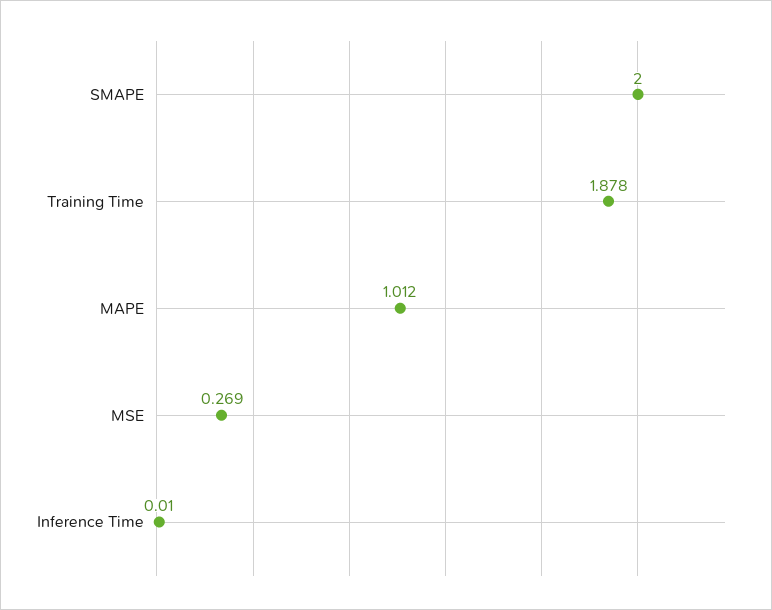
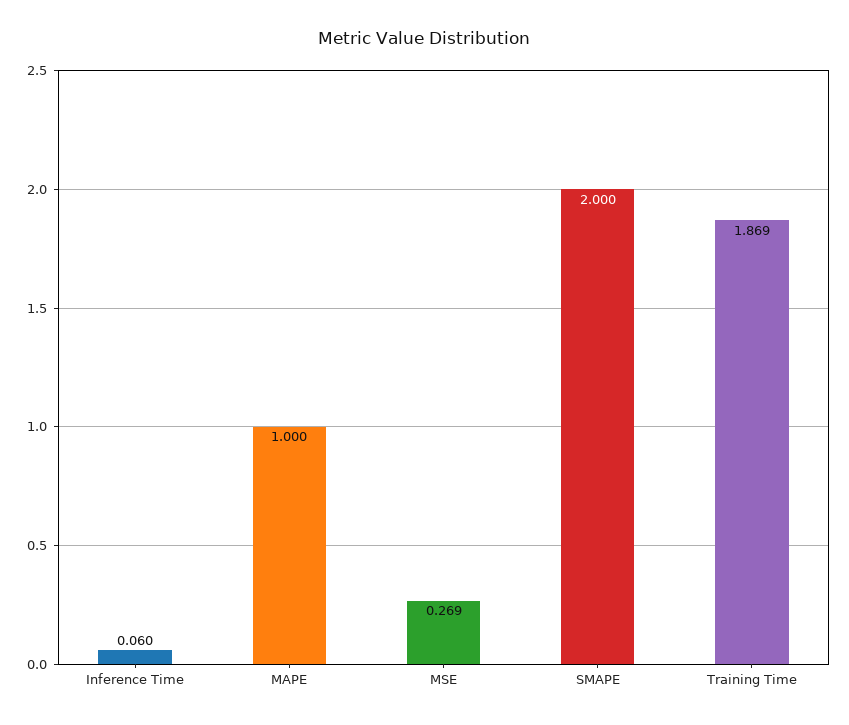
Training Time: 1.878 -> 1.869
MAPE: 1.012 -> 1
Inference Time: 0.01 -> 0.06

